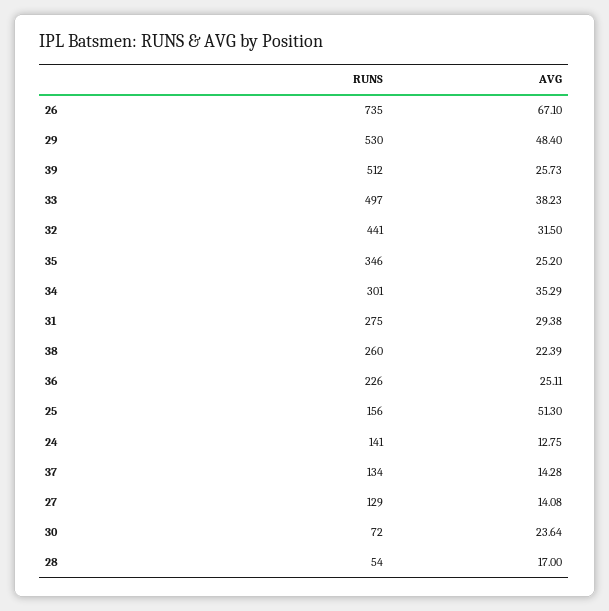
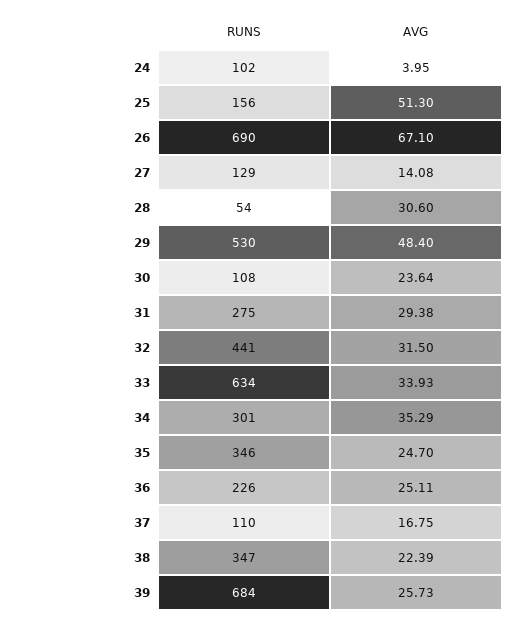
RUNS, 26: 735 -> 690
RUNS, 39: 512 -> 684
RUNS, 33: 497 -> 634
AVG, 33: 38.23 -> 33.93
AVG, 35: 25.2 -> 24.7
RUNS, 38: 260 -> 347
RUNS, 24: 141 -> 102
AVG, 24: 12.75 -> 3.95
RUNS, 37: 134 -> 110
AVG, 37: 14.28 -> 16.75
RUNS, 30: 72 -> 108
AVG, 28: 17 -> 30.6

